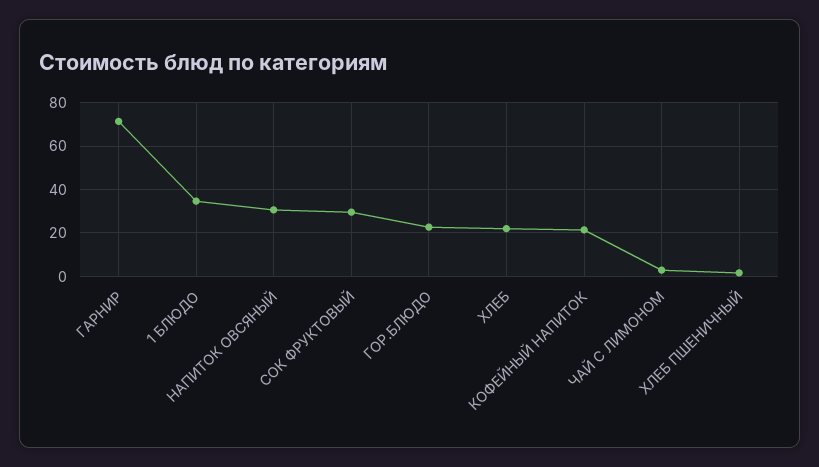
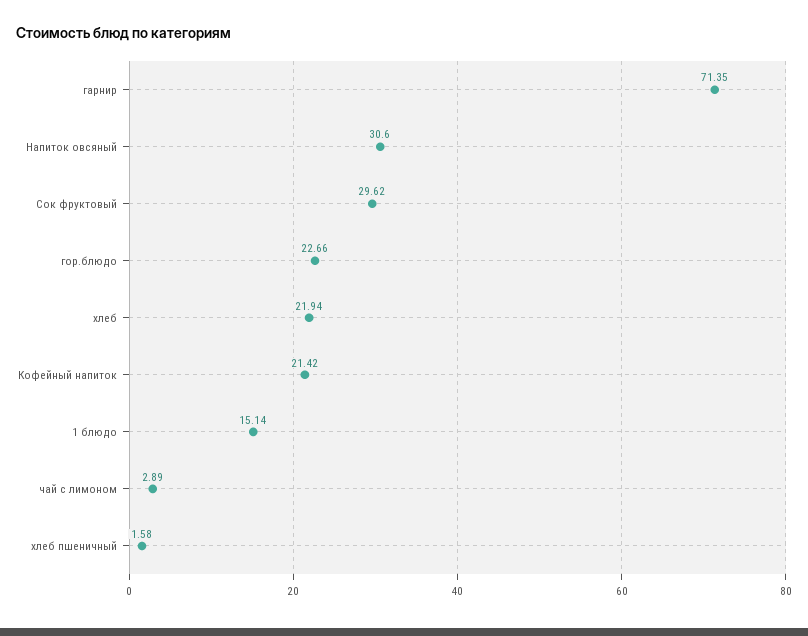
1 БЛЮДО: 35 -> 15.14

